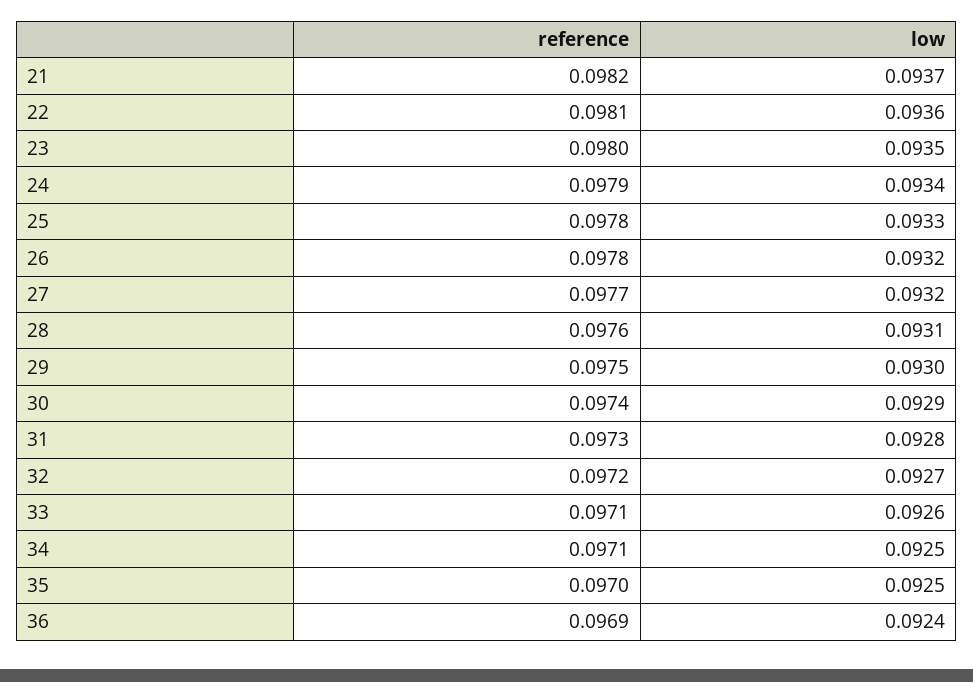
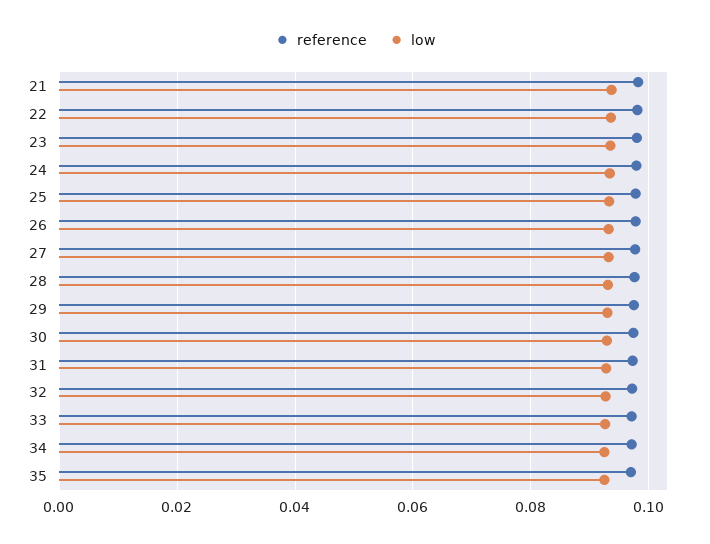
reference, 36: 0.0969 -> none
low, 36: 0.0924 -> none

